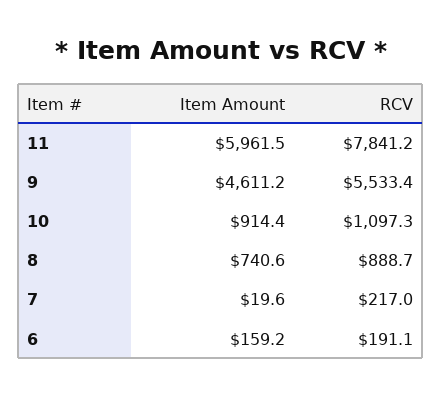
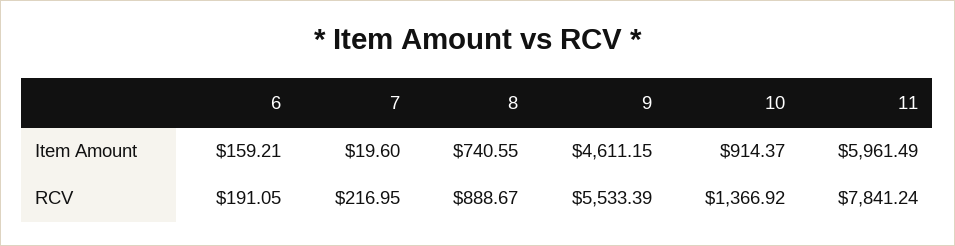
RCV, 10: 1097.3 -> 1366.92

